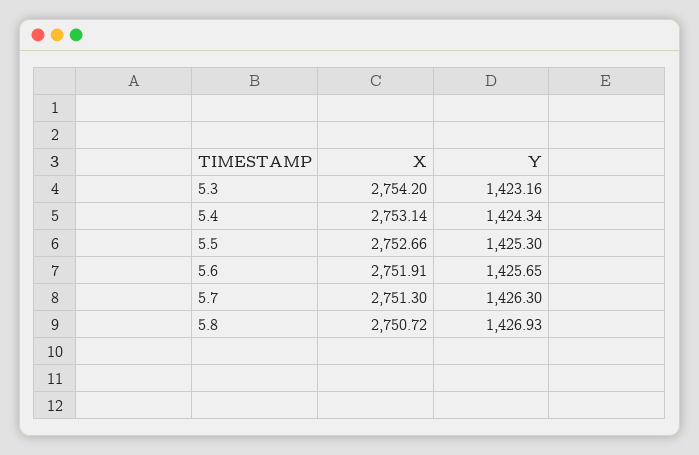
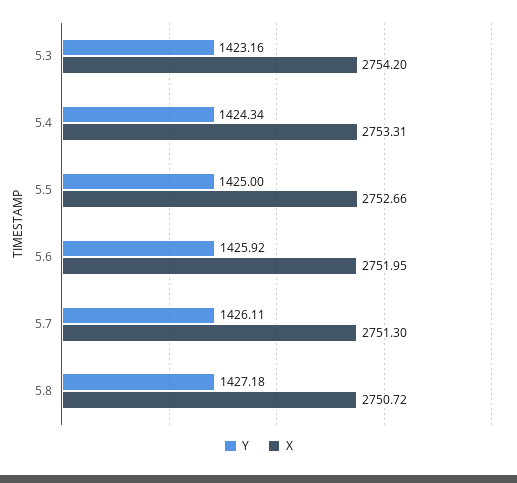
X, 5.4: 2753.14 -> 2753.31
Y, 5.5: 1425.3 -> 1425
X, 5.6: 2751.91 -> 2751.95
Y, 5.6: 1425.65 -> 1425.92
Y, 5.7: 1426.3 -> 1426.11
Y, 5.8: 1426.93 -> 1427.18

